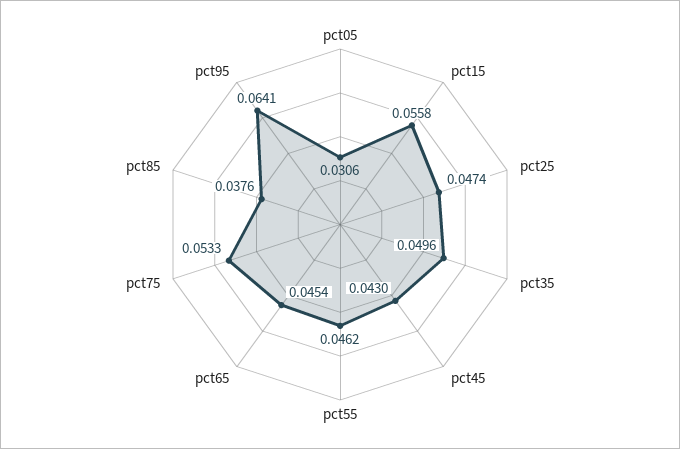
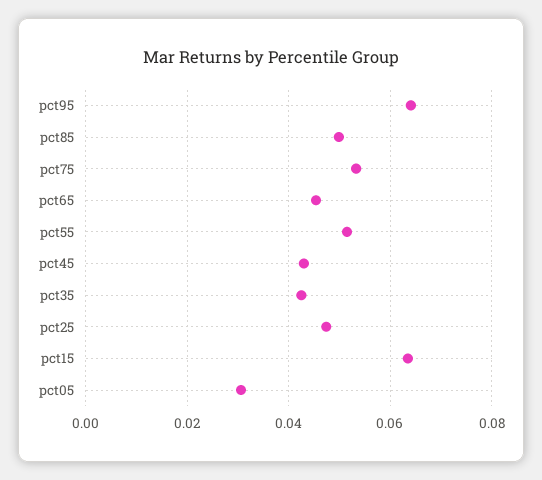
pct15: 0.0558 -> 0.064
pct35: 0.0496 -> 0.042
pct55: 0.0462 -> 0.052
pct85: 0.0376 -> 0.05

